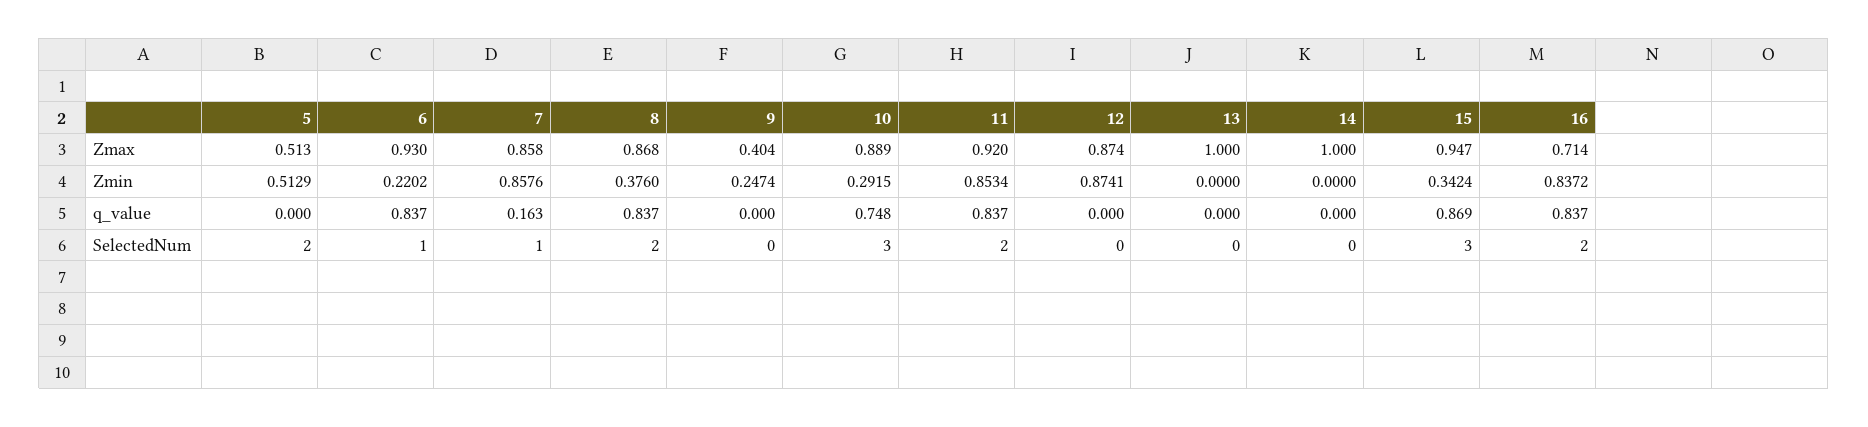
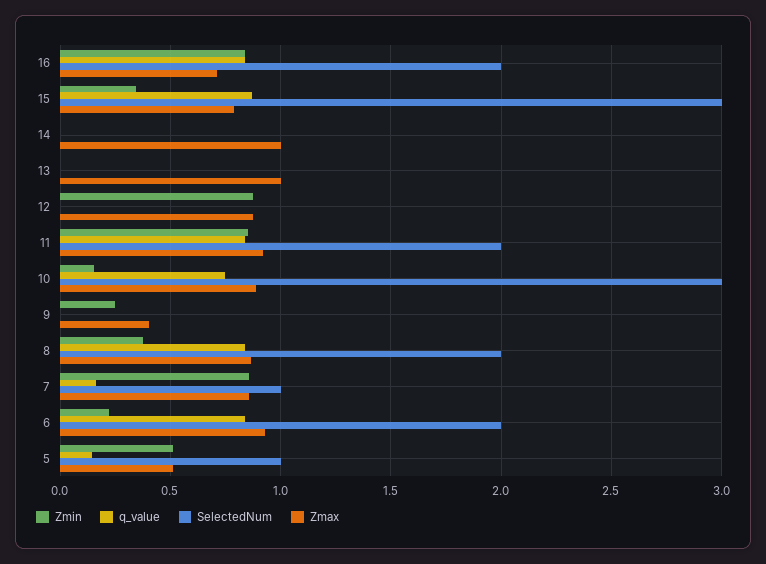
Zmax, 15: 0.947 -> 0.8
Zmin, 10: 0.2915 -> 0.15
q_value, 5: 0 -> 0.15
SelectedNum, 5: 2 -> 1
SelectedNum, 6: 1 -> 2

